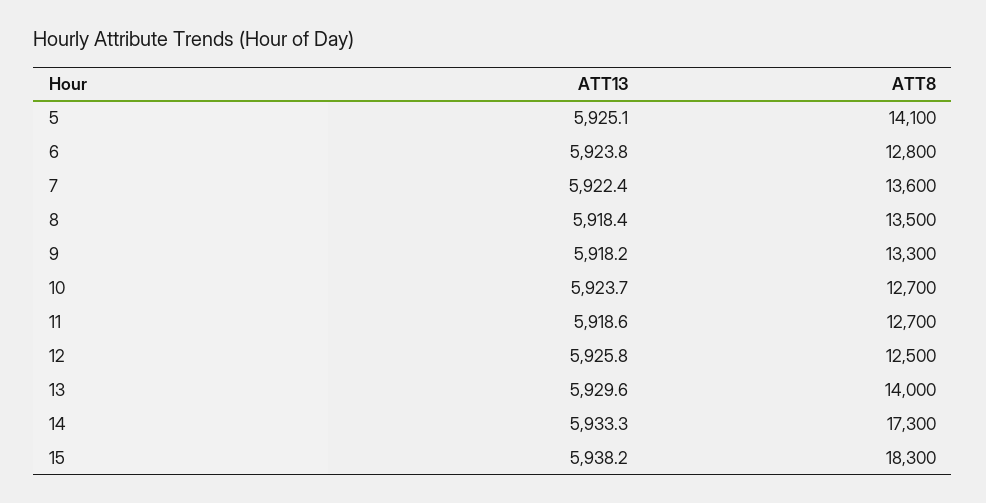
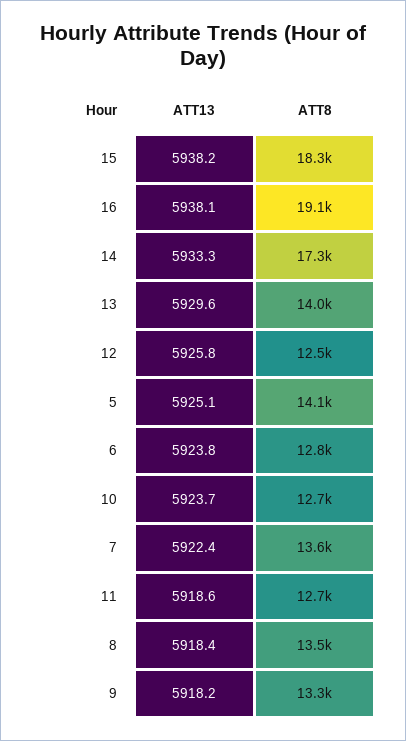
ATT13, 16: none -> 5938.1
ATT8, 16: none -> 19100

